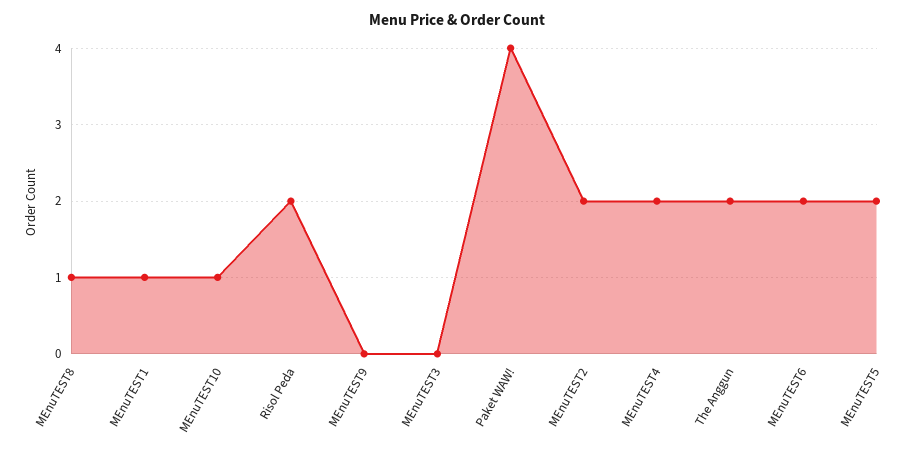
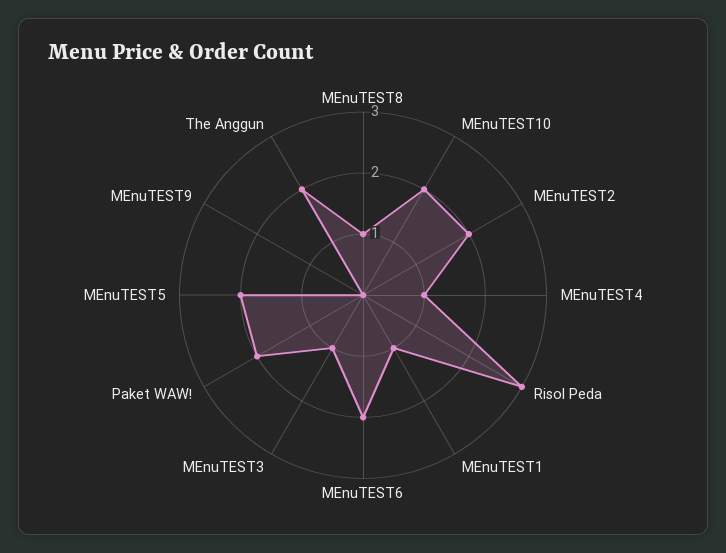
MEnuTEST10: 1 -> 2
Risol Peda: 2 -> 3
MEnuTEST3: 0 -> 1
Paket WAW!: 4 -> 2
MEnuTEST4: 2 -> 1

